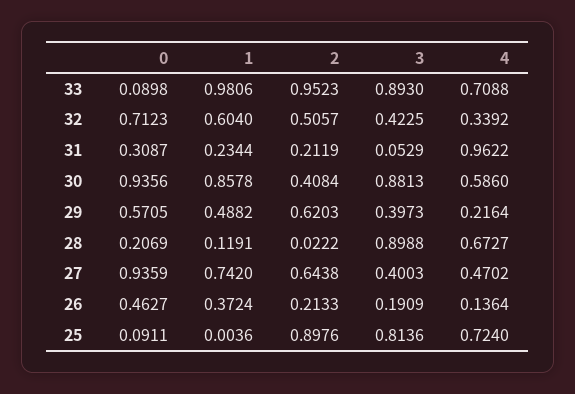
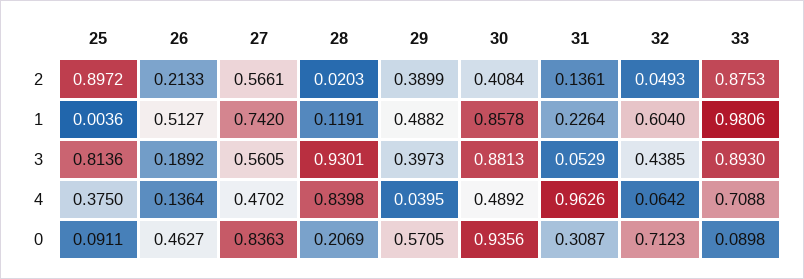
2, 33: 0.9523 -> 0.8753
2, 32: 0.5057 -> 0.0493
3, 32: 0.4225 -> 0.4385
4, 32: 0.3392 -> 0.0642
1, 31: 0.2344 -> 0.2264
2, 31: 0.2119 -> 0.1361
4, 31: 0.9622 -> 0.9626
4, 30: 0.586 -> 0.4892
2, 29: 0.6203 -> 0.3899
4, 29: 0.2164 -> 0.0395
2, 28: 0.0222 -> 0.0203
3, 28: 0.8988 -> 0.9301
4, 28: 0.6727 -> 0.8398
0, 27: 0.9359 -> 0.8363
2, 27: 0.6438 -> 0.5661
3, 27: 0.4003 -> 0.5605
1, 26: 0.3724 -> 0.5127
3, 26: 0.1909 -> 0.1892
2, 25: 0.8976 -> 0.8972
4, 25: 0.724 -> 0.375

